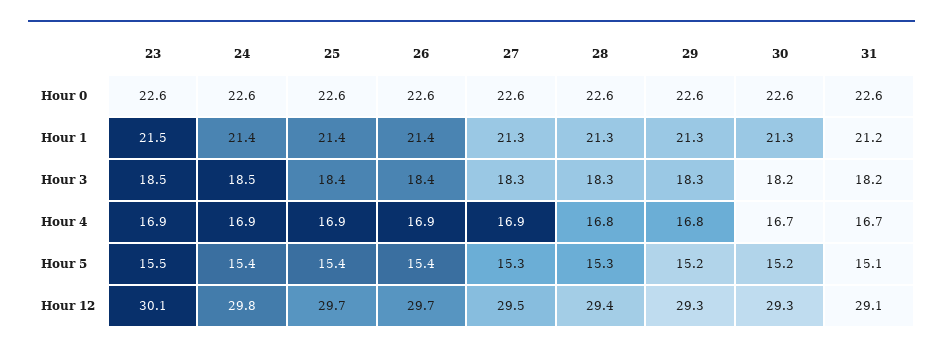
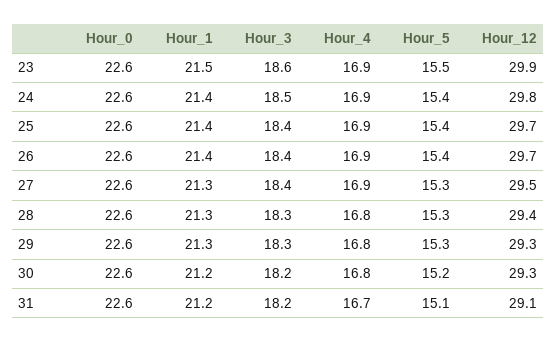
30, Hour 1: 21.3 -> 21.2
23, Hour 3: 18.5 -> 18.6
27, Hour 3: 18.3 -> 18.4
30, Hour 4: 16.7 -> 16.8
29, Hour 5: 15.2 -> 15.3
23, Hour 12: 30.1 -> 29.9

